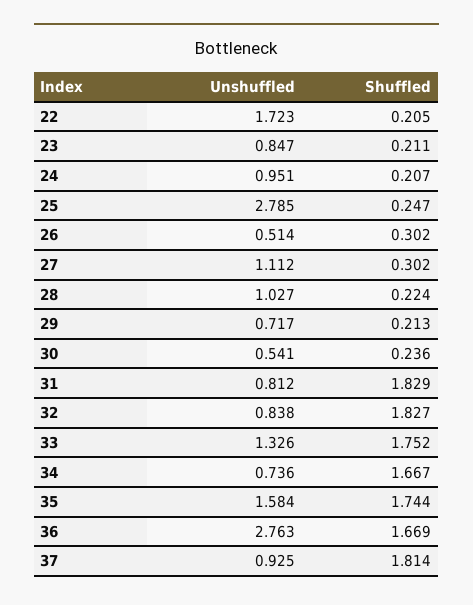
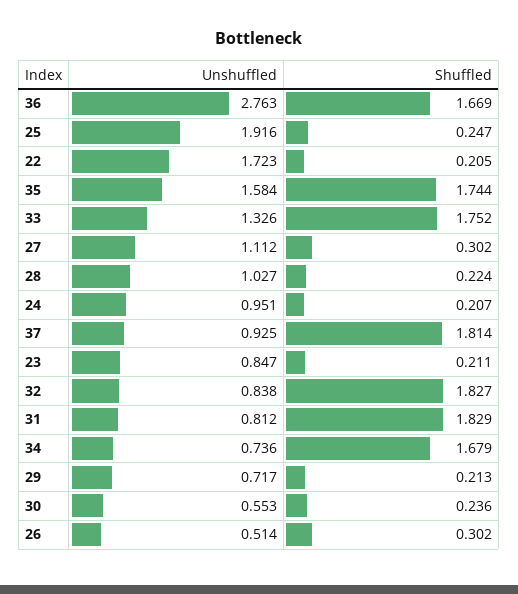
Unshuffled, 25: 2.785 -> 1.916
Unshuffled, 30: 0.541 -> 0.553
Shuffled, 34: 1.667 -> 1.679

